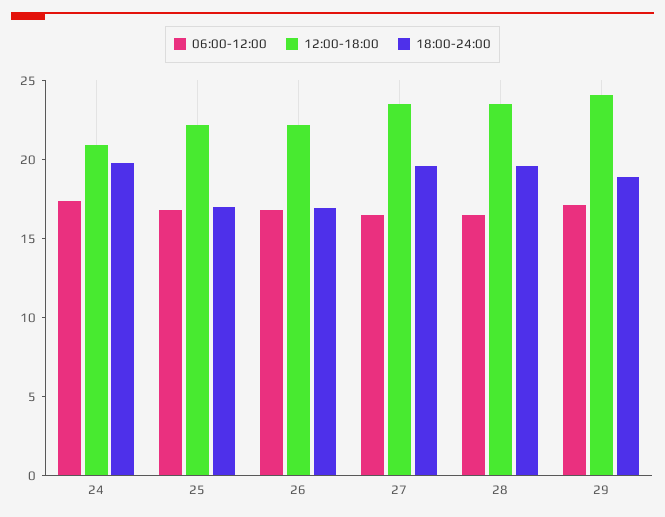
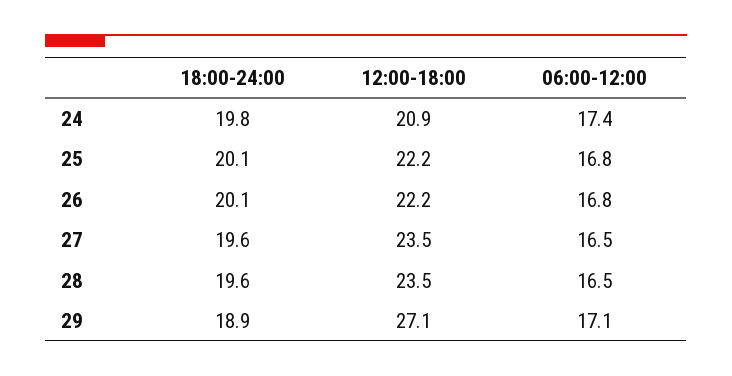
18:00-24:00, 25: 17 -> 20.1
18:00-24:00, 26: 17 -> 20.1
12:00-18:00, 29: 24 -> 27.1

